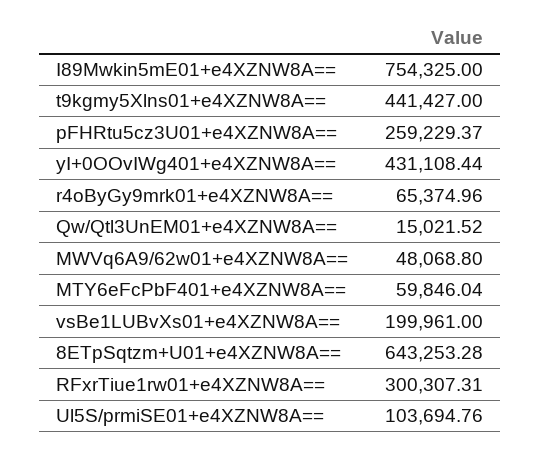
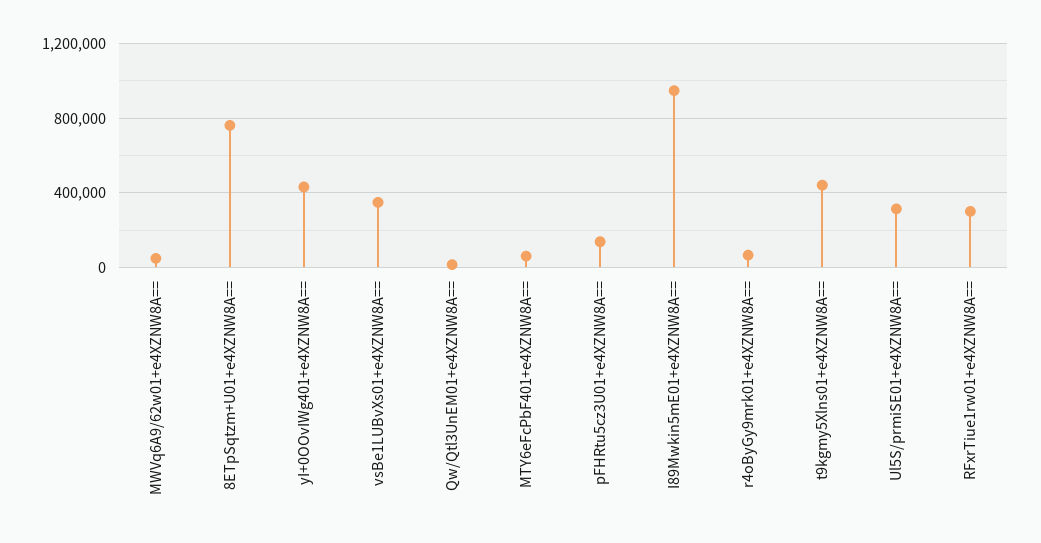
I89Mwkin5mE01+e4XZNW8A==: 754325 -> 950000
pFHRtu5cz3U01+e4XZNW8A==: 259229.37 -> 150000
vsBe1LUBvXs01+e4XZNW8A==: 199961 -> 350000
8ETpSqtzm+U01+e4XZNW8A==: 643253.28 -> 750000
Ul5S/prmiSE01+e4XZNW8A==: 103694.76 -> 300000

